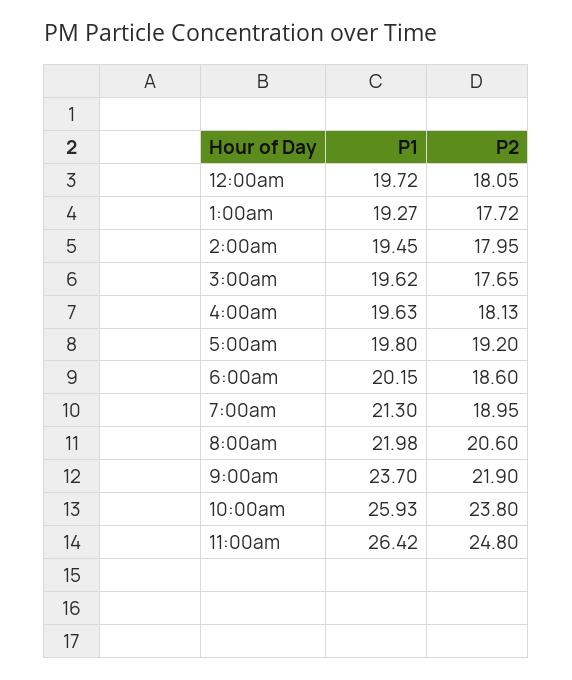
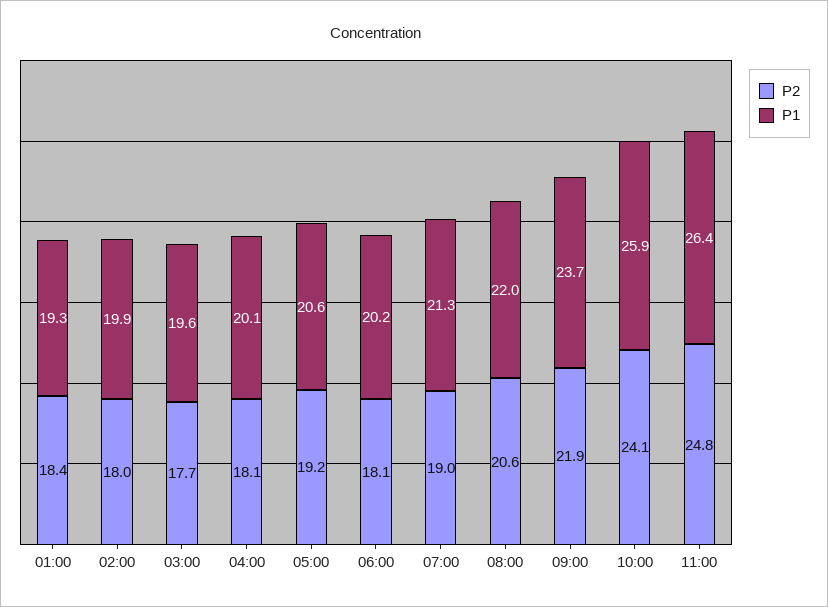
P1, 12:00am: 19.72 -> none
P2, 12:00am: 18.05 -> none
P2, 1:00am: 17.72 -> 18.4
P1, 2:00am: 19.45 -> 19.9
P1, 4:00am: 19.63 -> 20.1
P1, 5:00am: 19.8 -> 20.6
P2, 6:00am: 18.6 -> 18.1
P2, 10:00am: 23.8 -> 24.1

